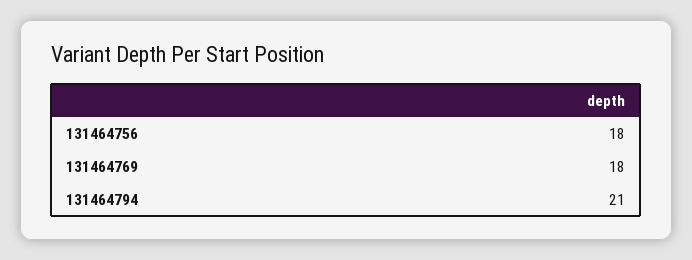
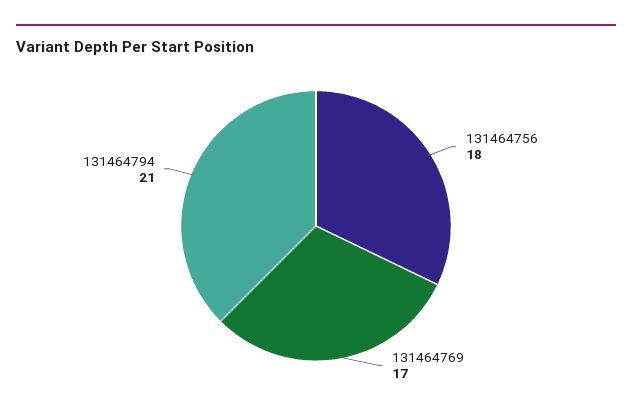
131464769: 18 -> 17

